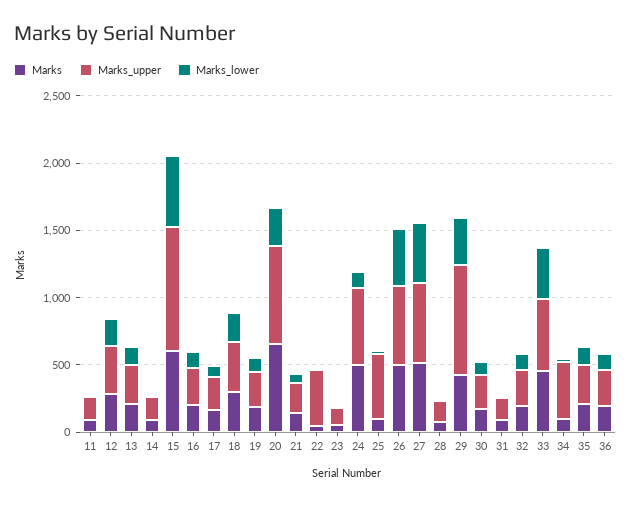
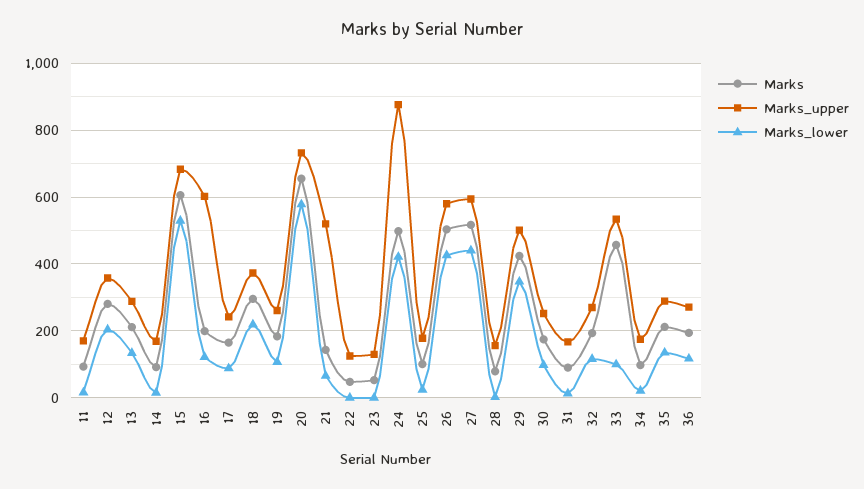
Marks_upper, 15: 900 -> 680
Marks_upper, 16: 300 -> 600
Marks_lower, 20: 300 -> 580
Marks_upper, 21: 200 -> 520
Marks_upper, 22: 400 -> 120
Marks_upper, 24: 600 -> 880
Marks_lower, 24: 100 -> 420
Marks_upper, 25: 500 -> 180
Marks_upper, 29: 800 -> 500
Marks_lower, 33: 400 -> 100
Marks_upper, 34: 400 -> 180

